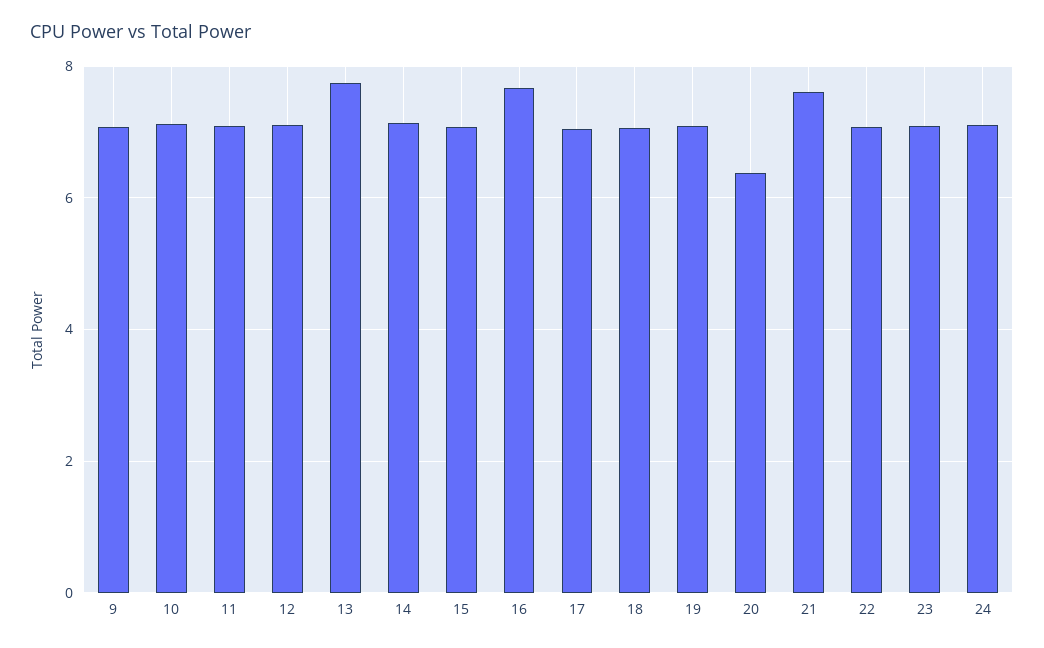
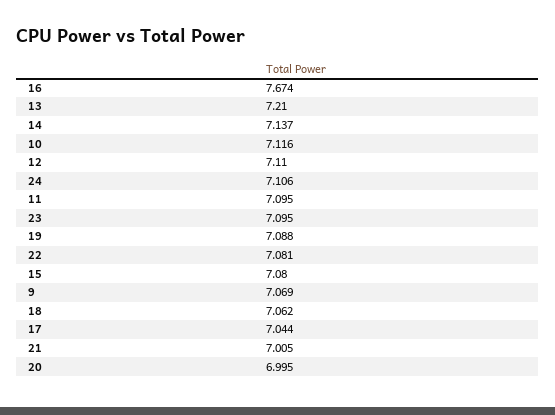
13: 7.8 -> 7.21
20: 6.4 -> 6.995
21: 7.6 -> 7.005

